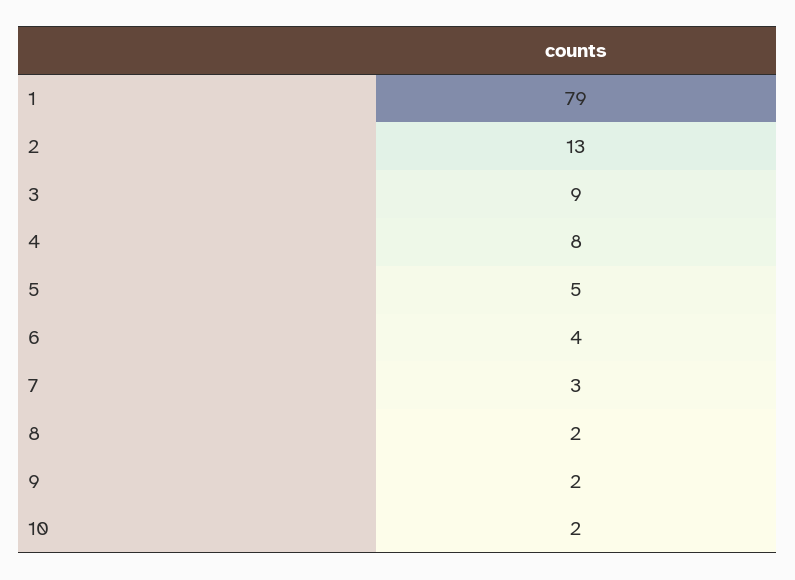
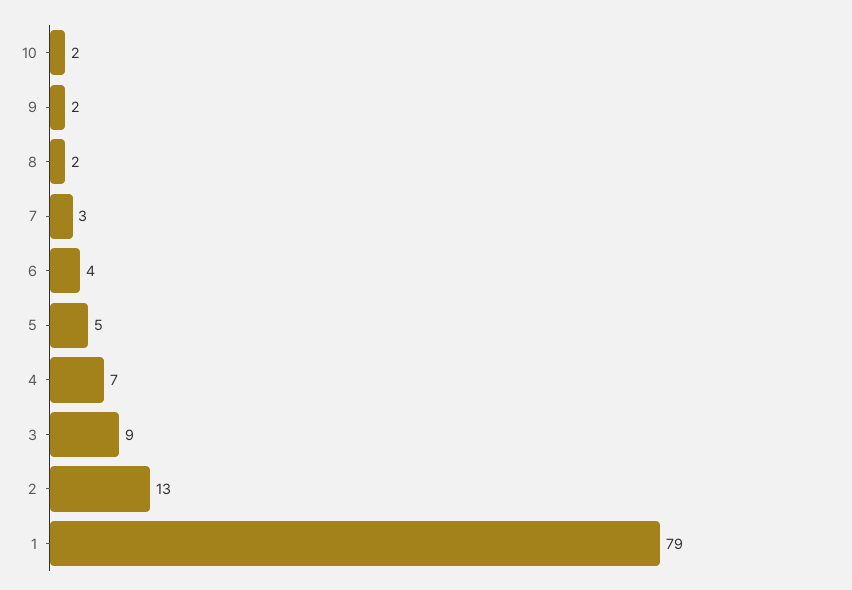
4: 8 -> 7

